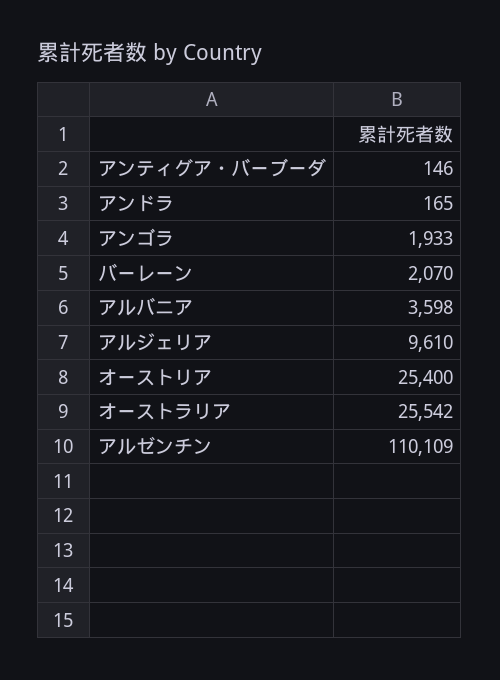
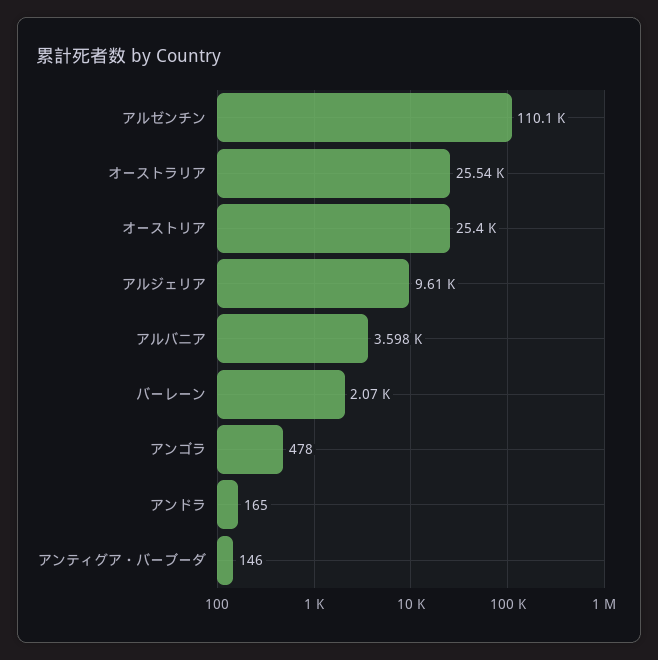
アンゴラ: 1933 -> 478

